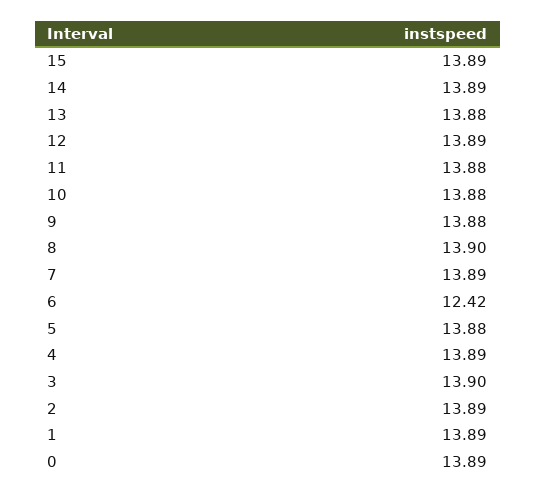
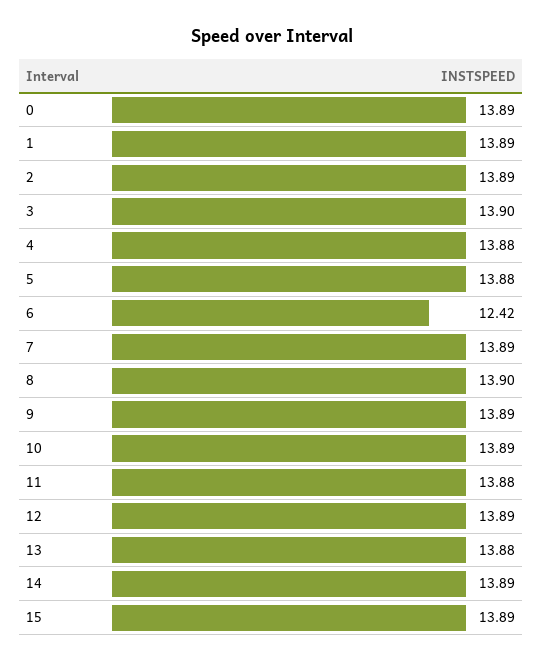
10: 13.88 -> 13.89
9: 13.88 -> 13.89
4: 13.89 -> 13.88

